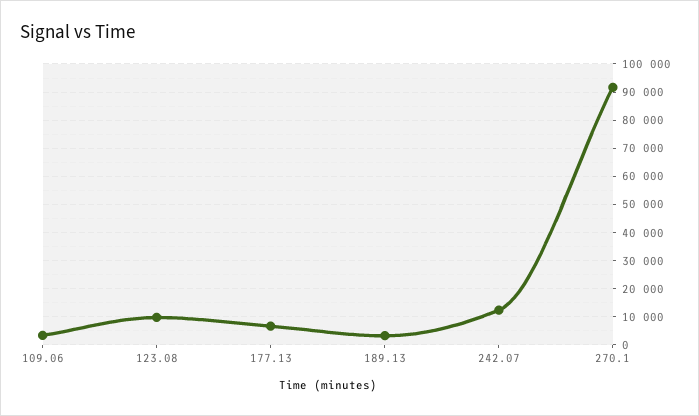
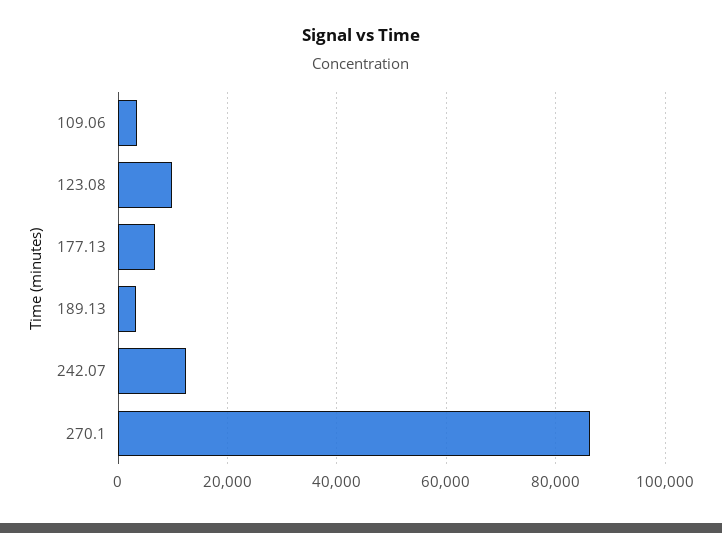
270.1: 92500 -> 86000

